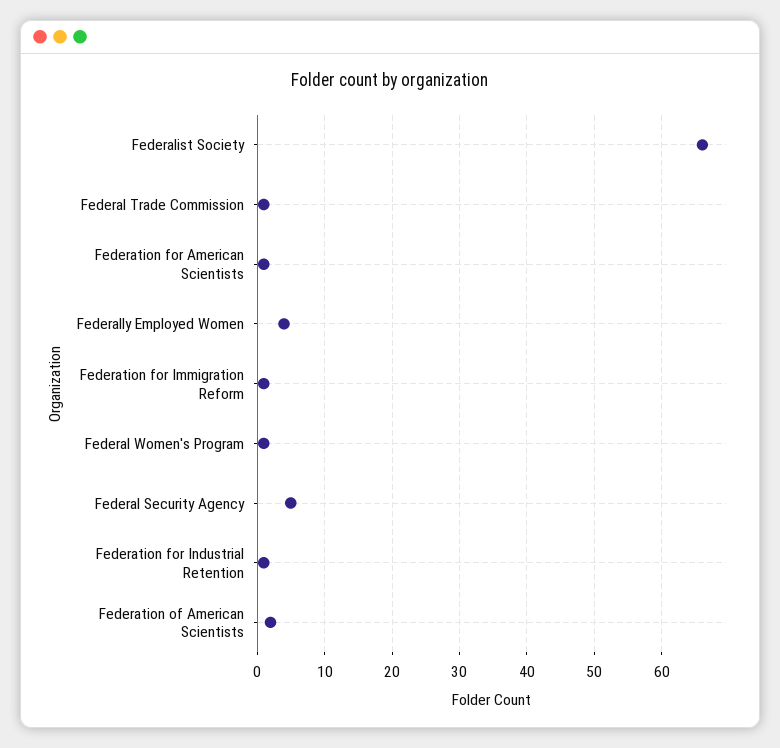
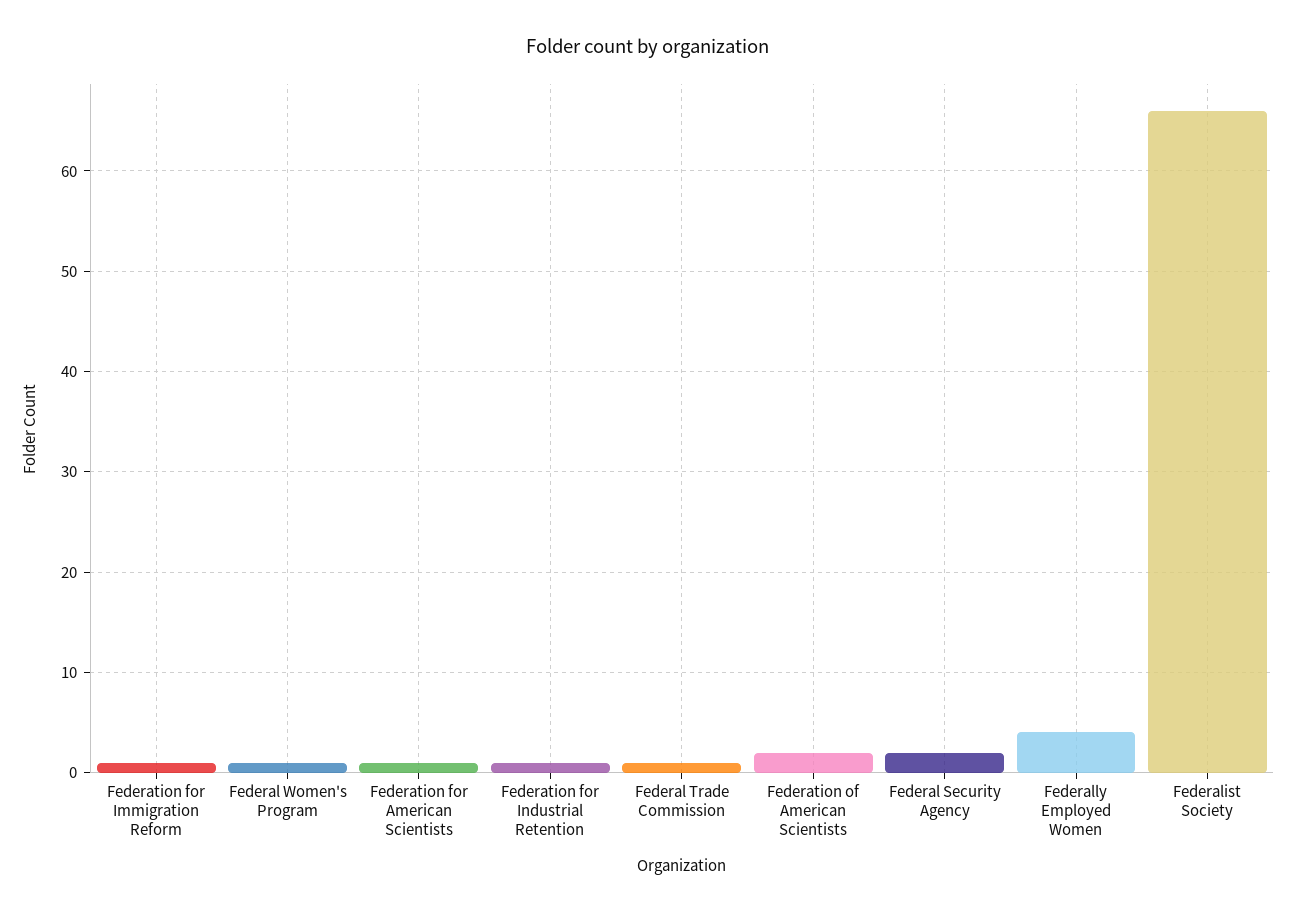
Federal Security Agency: 5 -> 2

